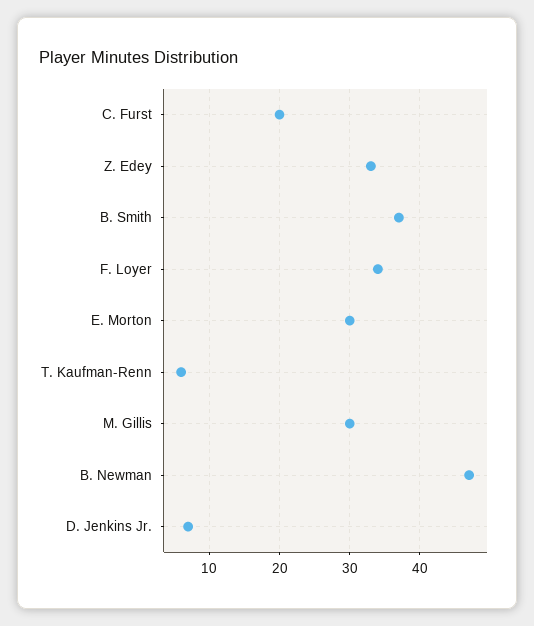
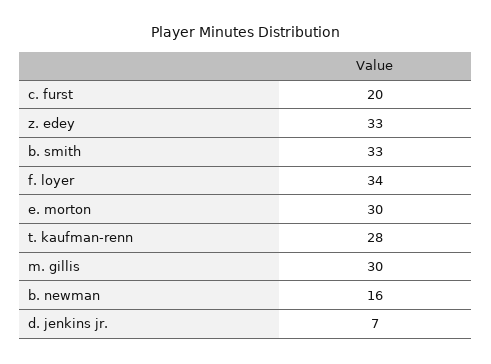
B. Smith: 37 -> 33
T. Kaufman-Renn: 6 -> 28
B. Newman: 47 -> 16

